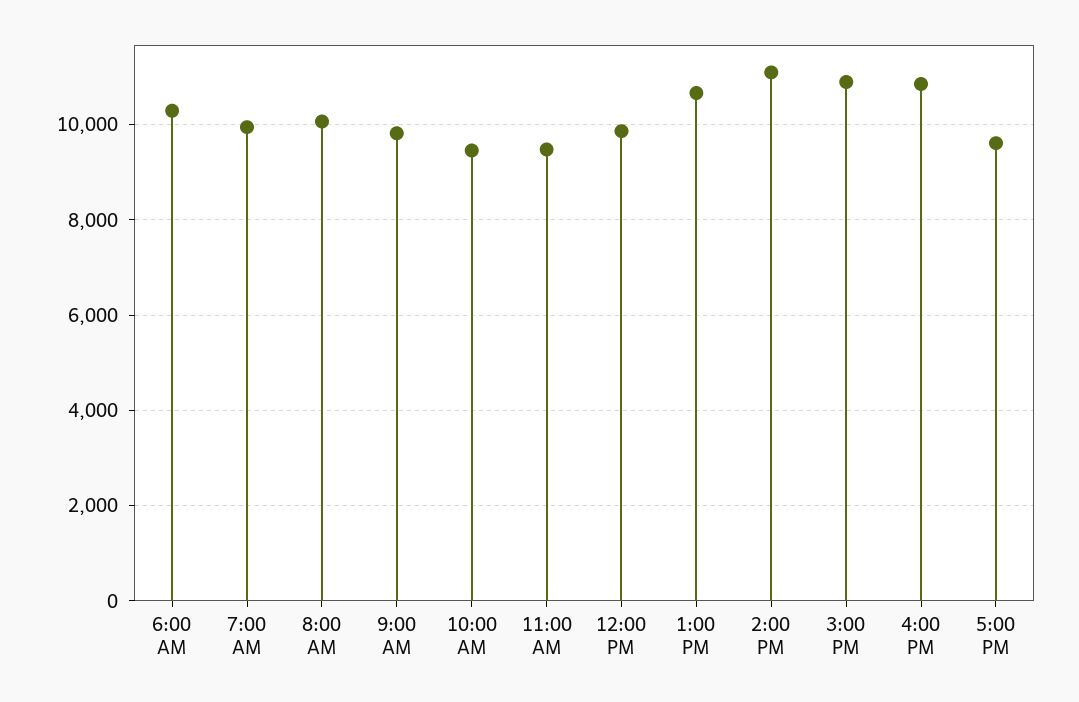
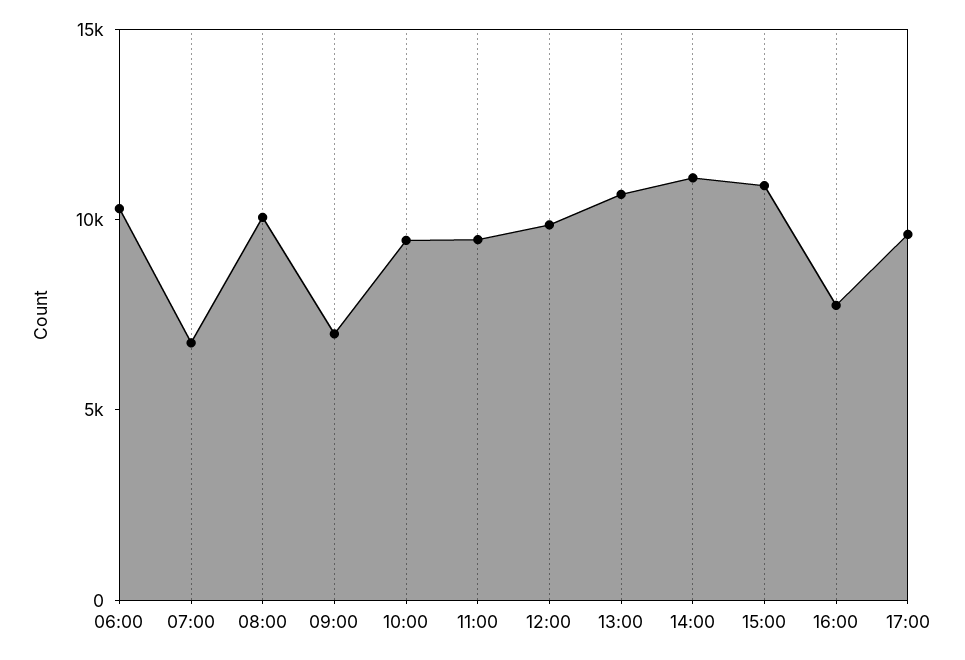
7:00 AM: 10000 -> 7000
9:00 AM: 9800 -> 7000
4:00 PM: 10800 -> 8000

